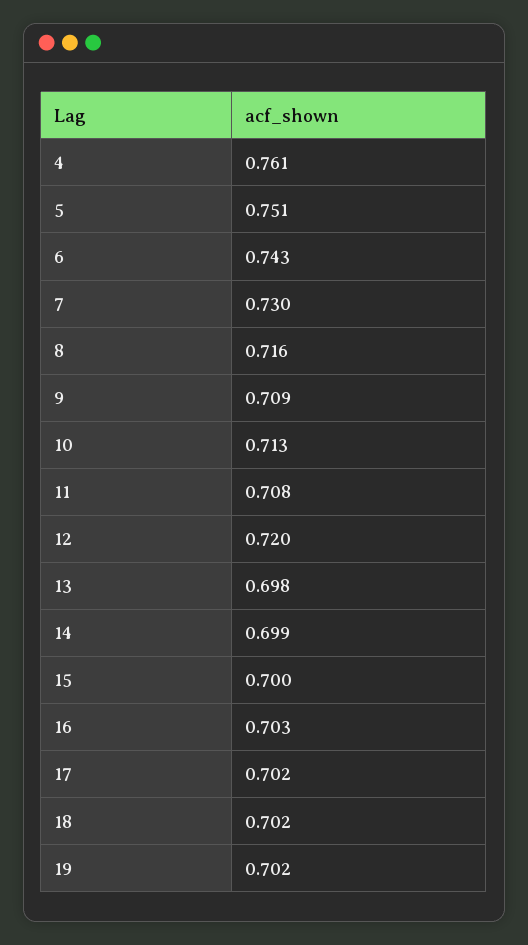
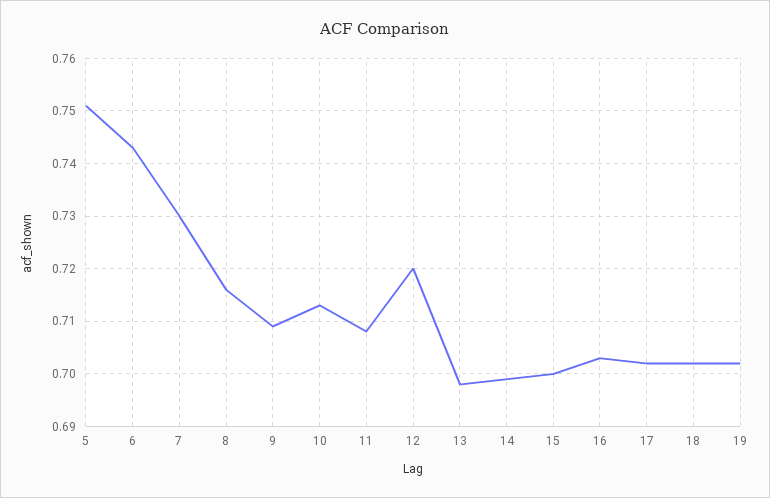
4: 0.761 -> none

